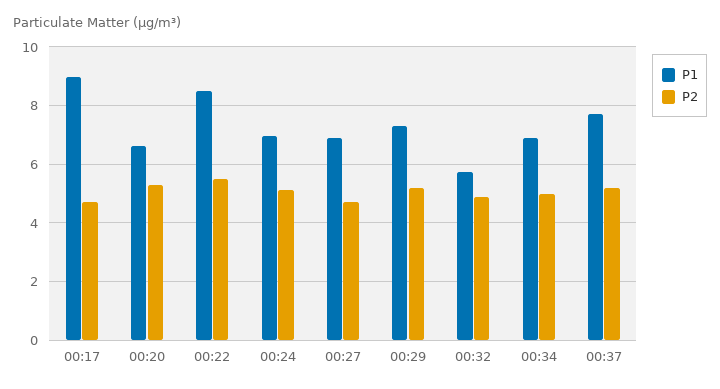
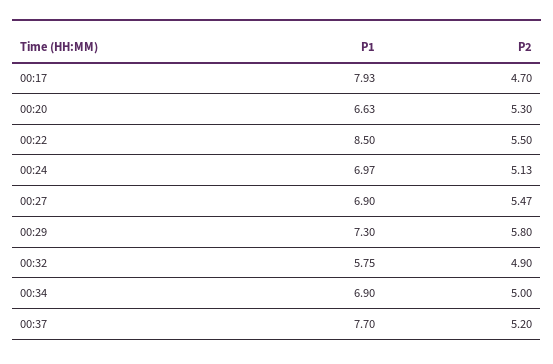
P1, 00:17: 9 -> 7.93
P2, 00:27: 4.75 -> 5.47
P2, 00:29: 5.25 -> 5.8

